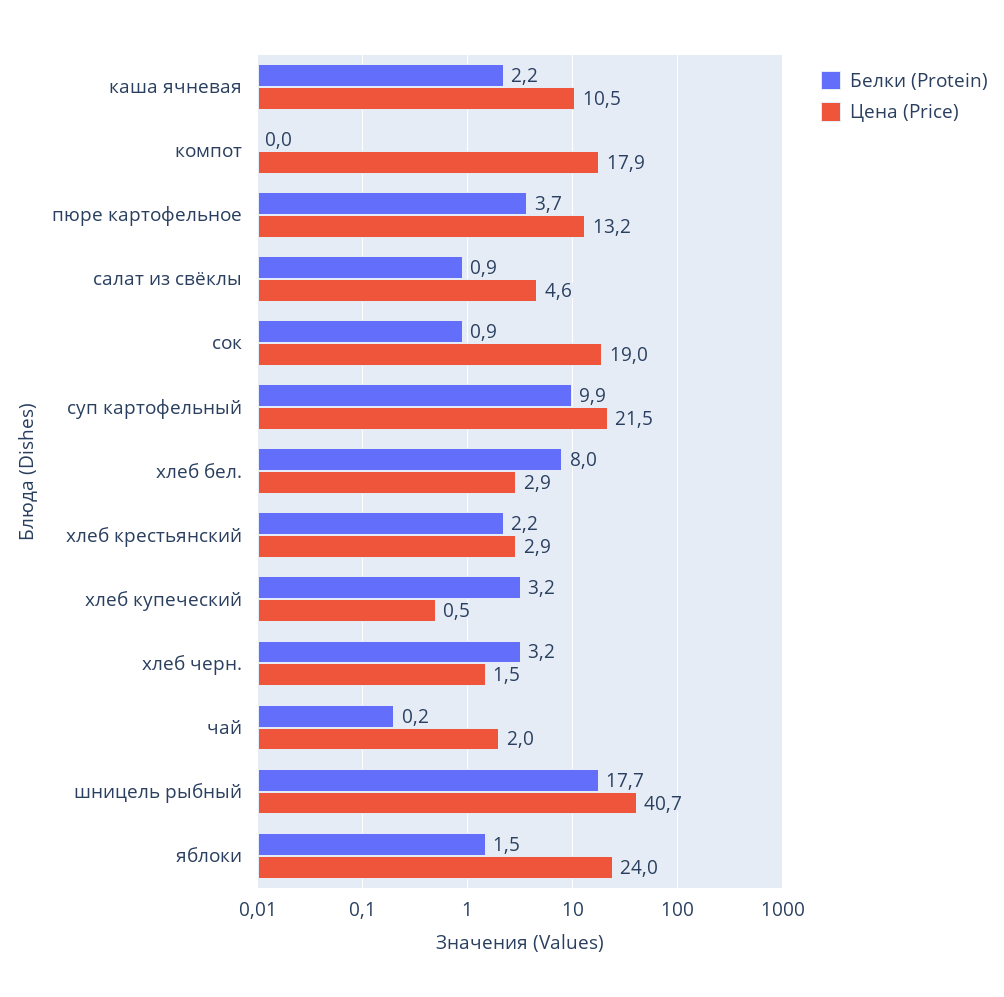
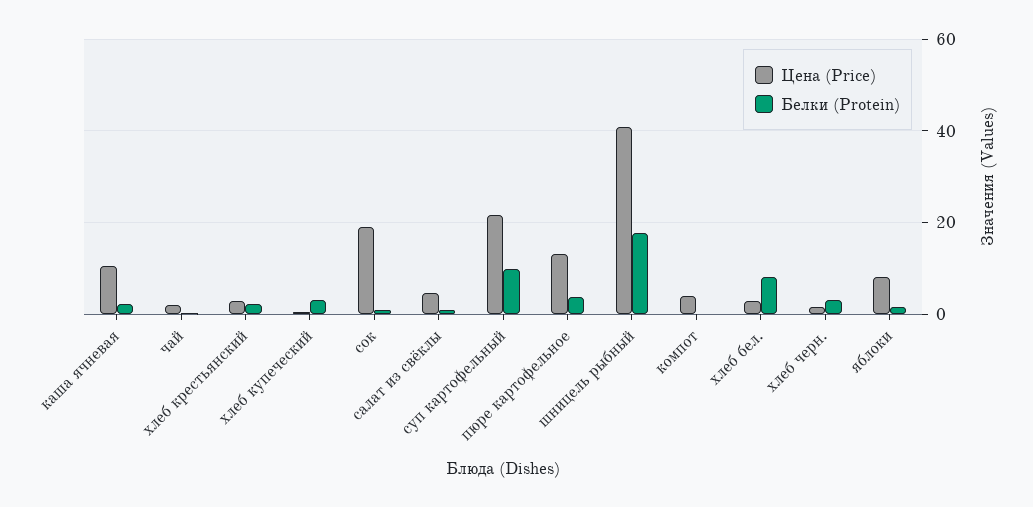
Цена (Price), компот: 17.9 -> 4
Цена (Price), яблоки: 24 -> 8

